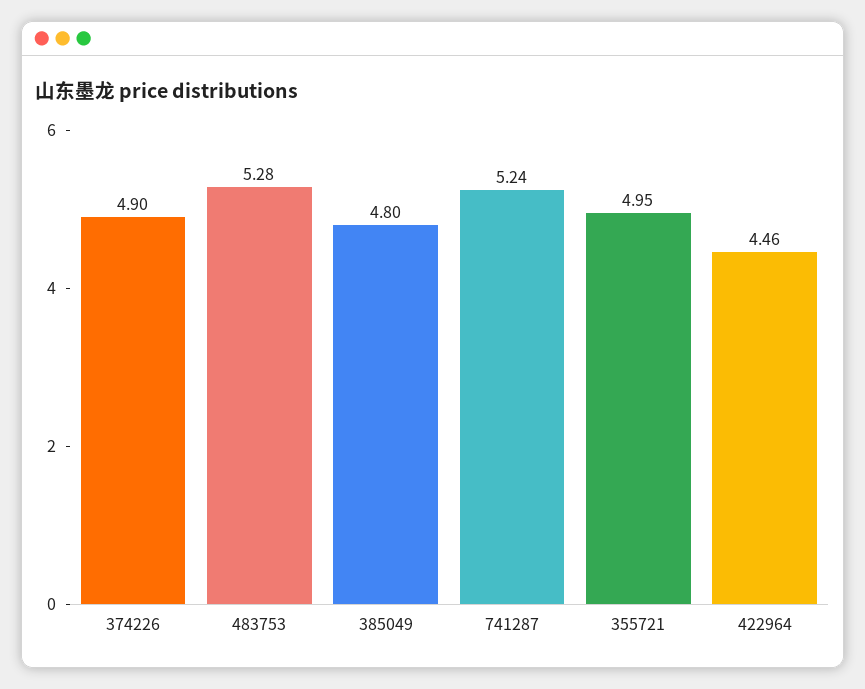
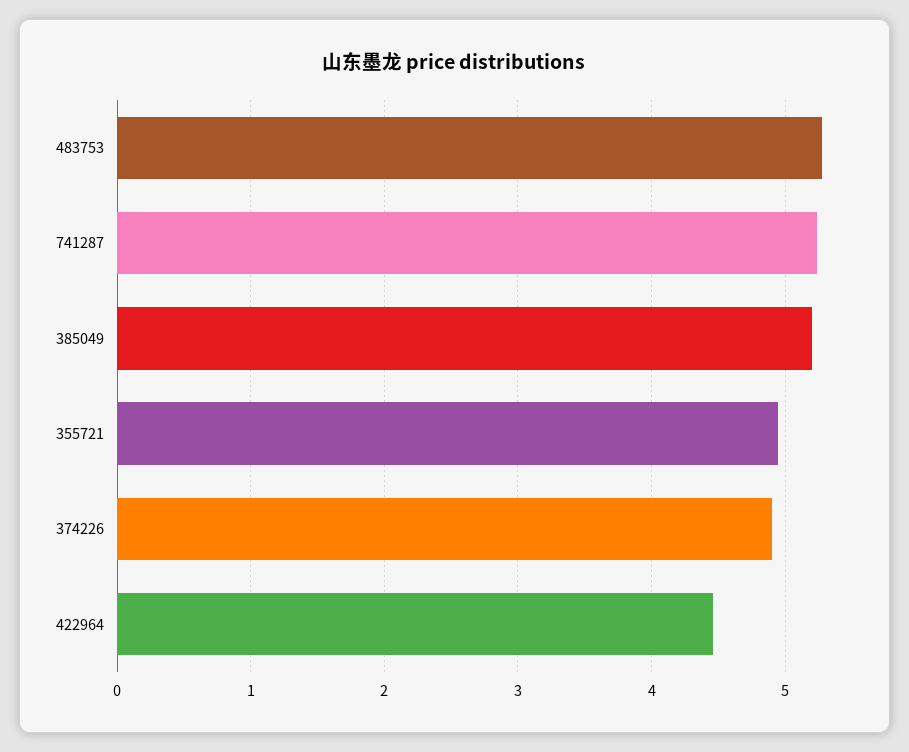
385049: 4.8 -> 5.2

